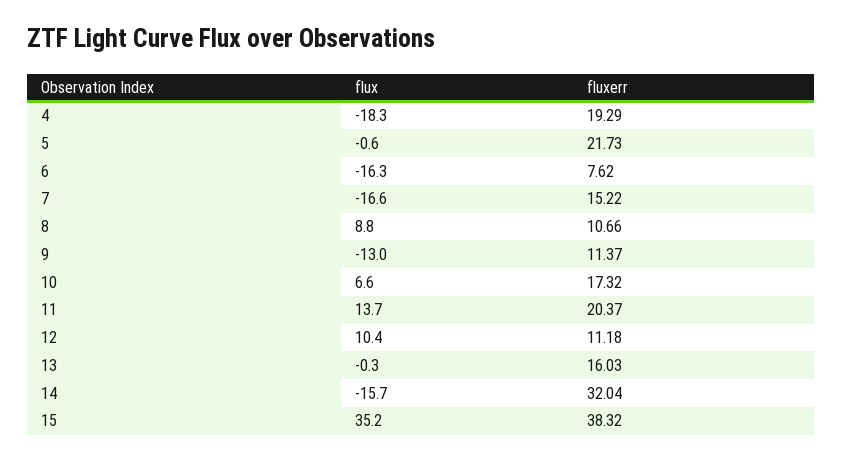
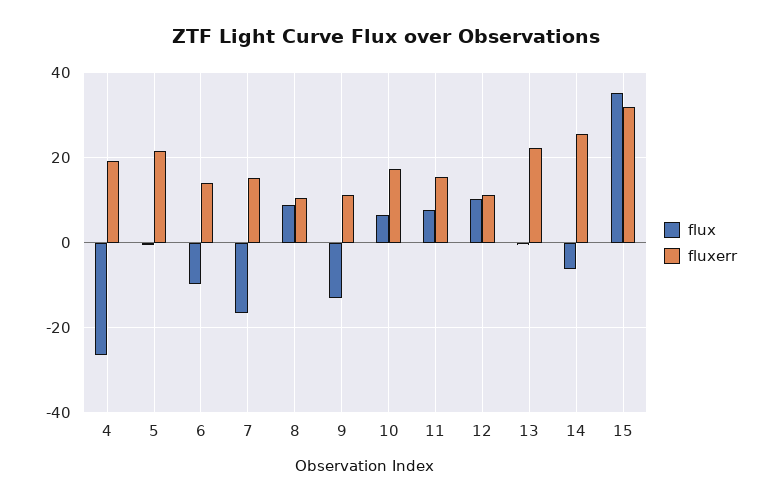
flux, 4: -18.3 -> -26
flux, 6: -16.3 -> -10
fluxerr, 6: 7.62 -> 14
flux, 11: 13.7 -> 8
fluxerr, 11: 20.37 -> 16
fluxerr, 13: 16.03 -> 22
flux, 14: -15.7 -> -6
fluxerr, 14: 32.04 -> 26
fluxerr, 15: 38.32 -> 32

